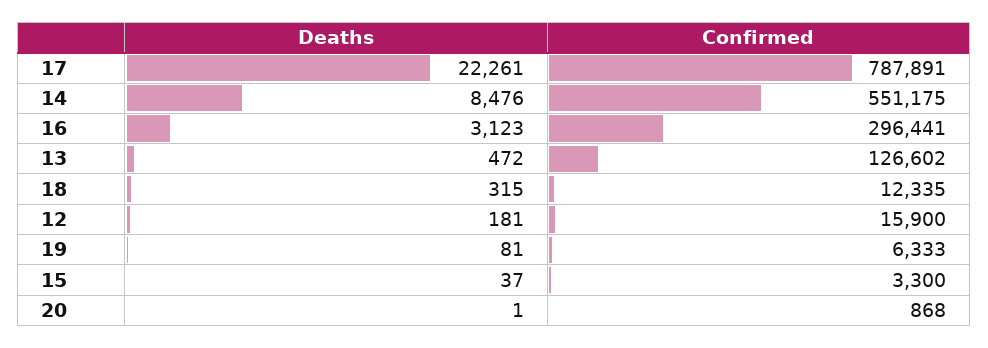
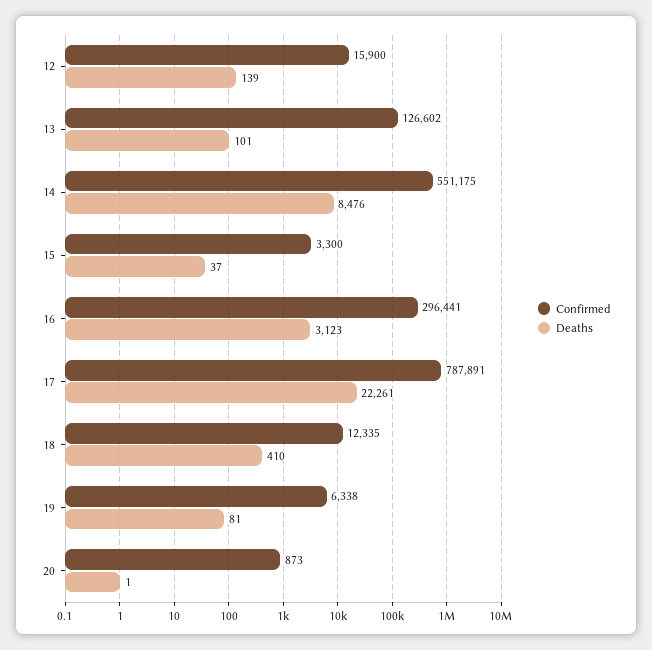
Deaths, 13: 472 -> 101
Deaths, 18: 315 -> 410
Deaths, 12: 181 -> 139
Confirmed, 19: 6333 -> 6338
Confirmed, 20: 868 -> 873

